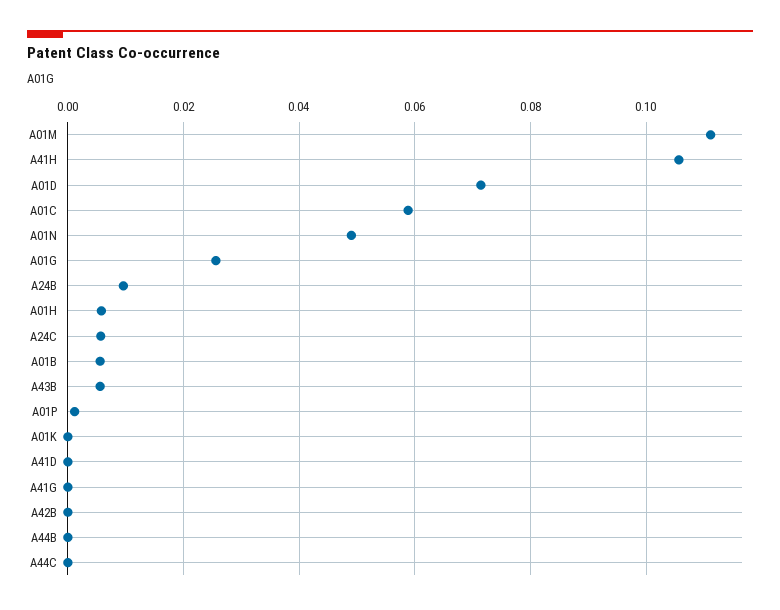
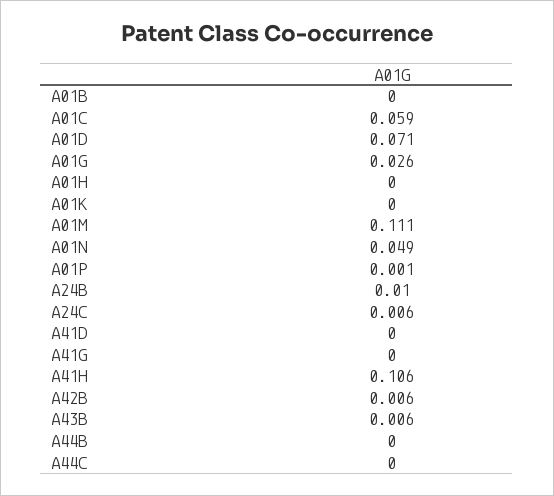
A01H: 0.006 -> 0
A01B: 0.006 -> 0
A42B: 0 -> 0.006

